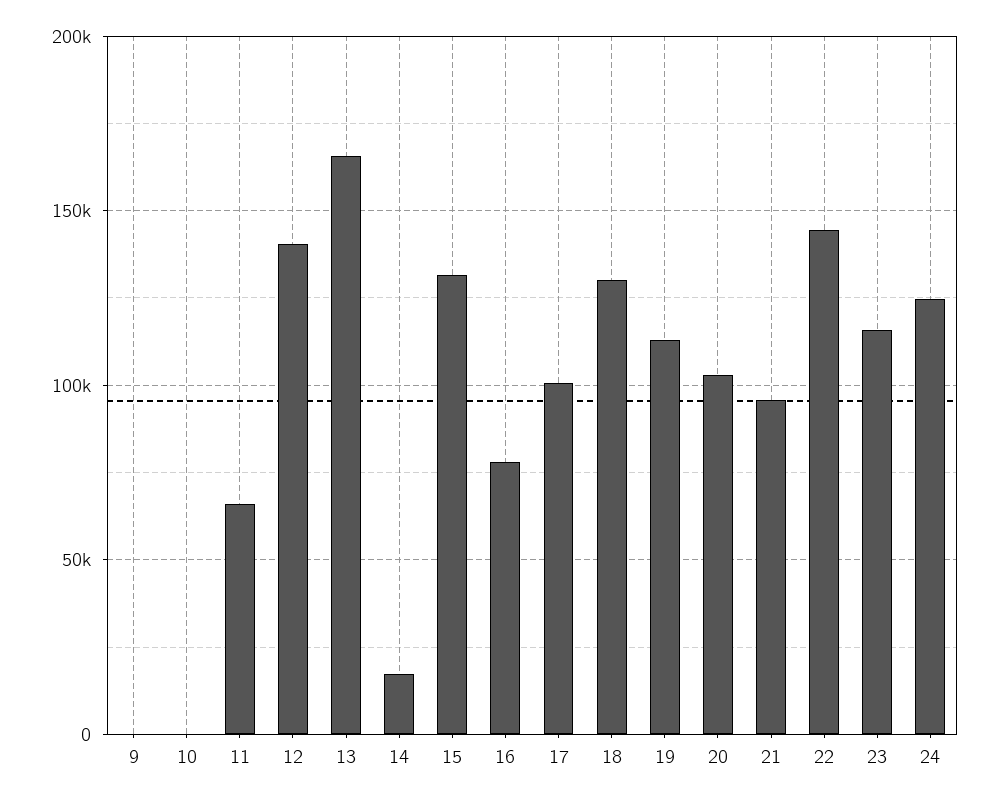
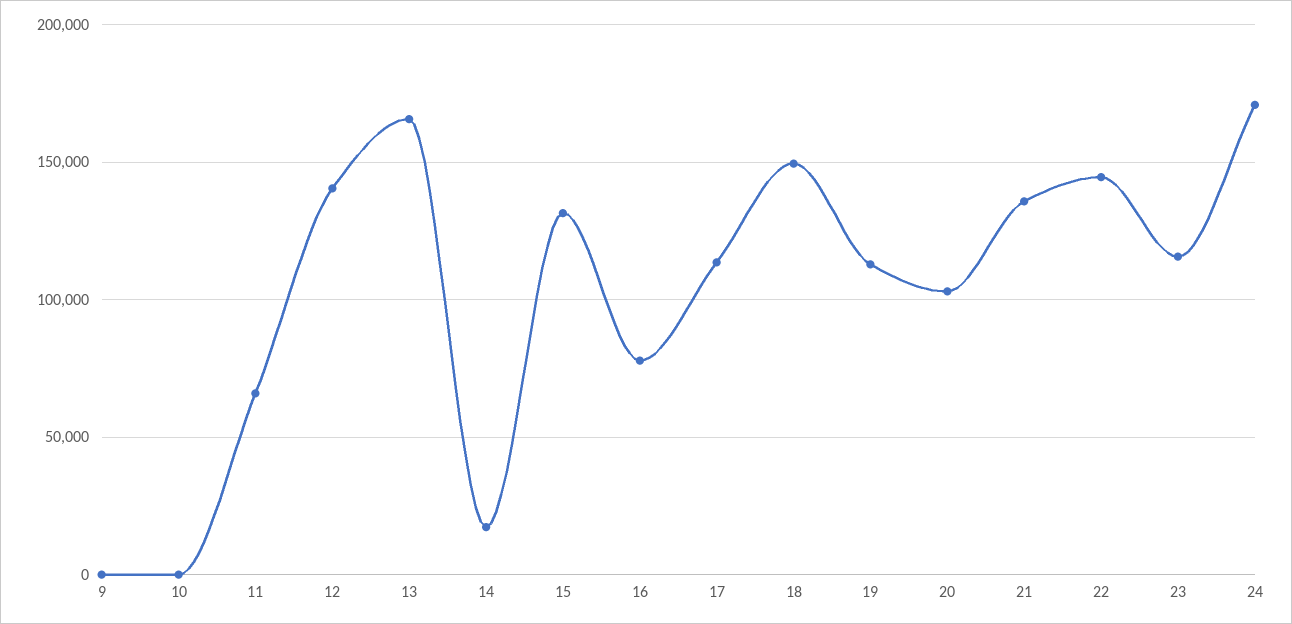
17: 100000 -> 115000
18: 130000 -> 150000
21: 95000 -> 135000
24: 125000 -> 170000

